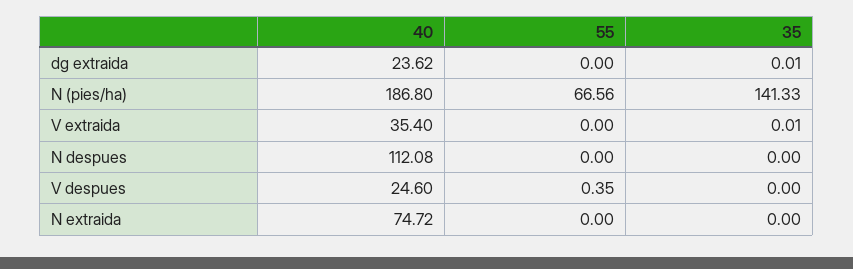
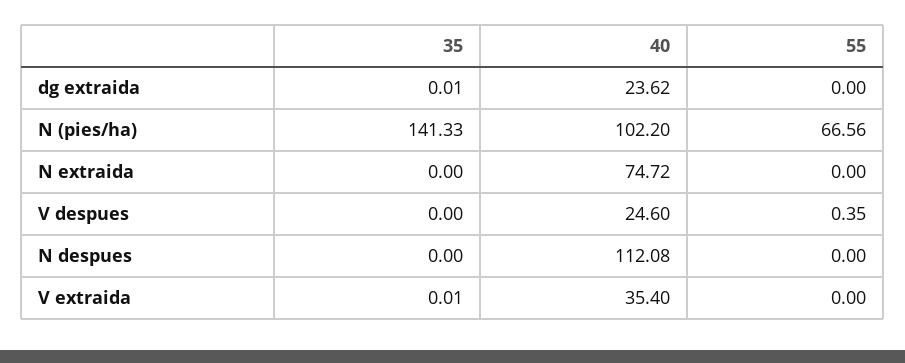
40, N (pies/ha): 186.8 -> 102.2

